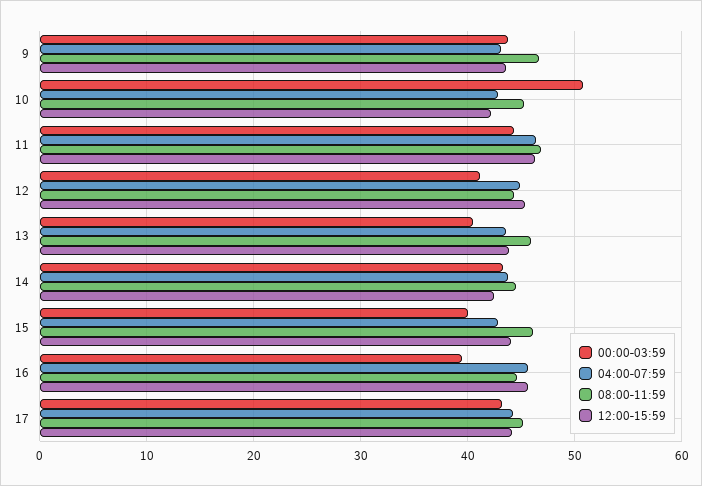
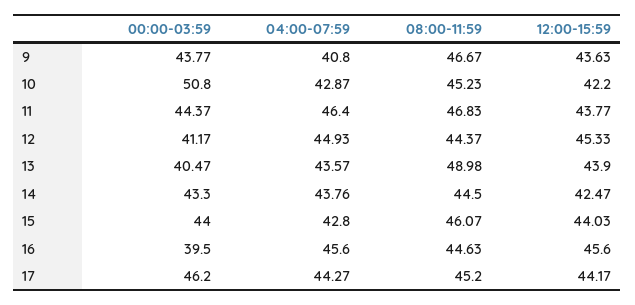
04:00-07:59, 9: 43 -> 40.8
12:00-15:59, 11: 46 -> 43.77
08:00-11:59, 13: 46 -> 48.98
00:00-03:59, 15: 40 -> 44
00:00-03:59, 17: 43 -> 46.2

